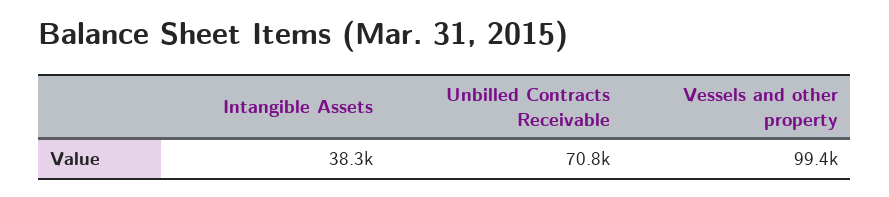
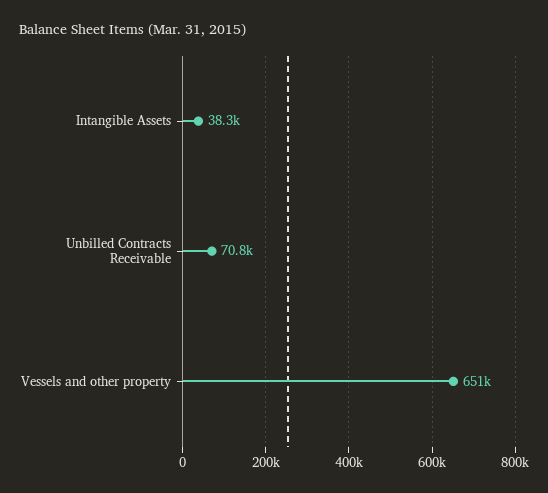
Vessels and other property: 99400 -> 651000

